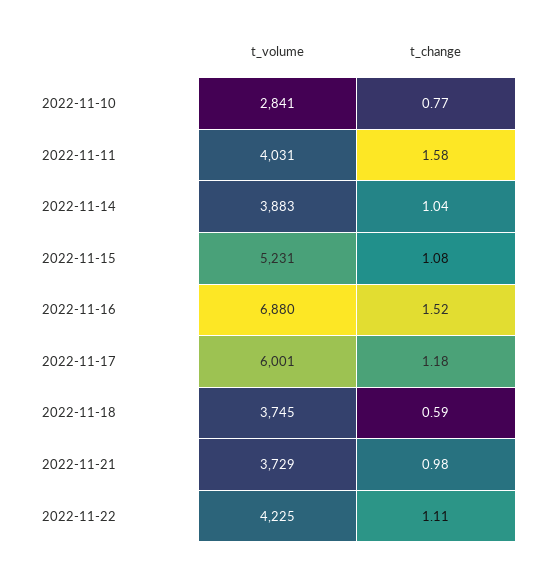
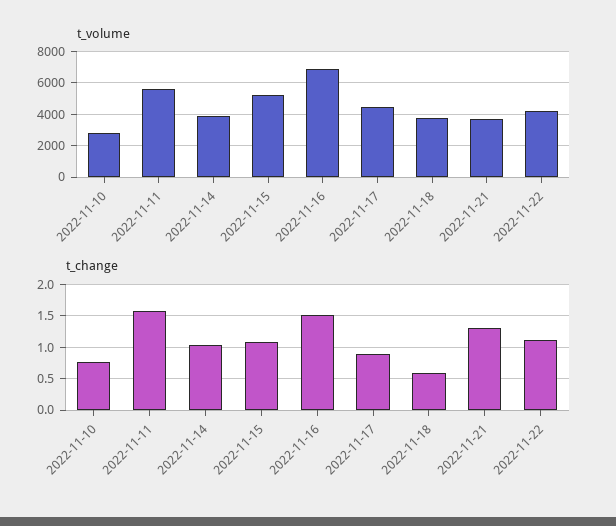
t_volume, 2022-11-11: 4031 -> 5500
t_volume, 2022-11-17: 6001 -> 4500
t_change, 2022-11-17: 1.18 -> 0.9
t_change, 2022-11-21: 0.98 -> 1.3

